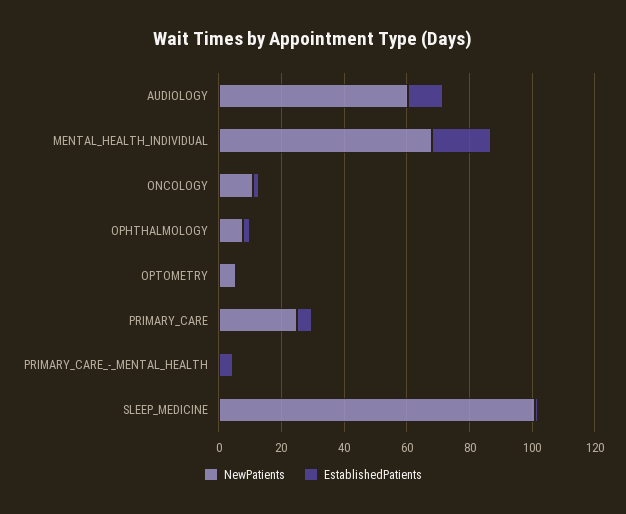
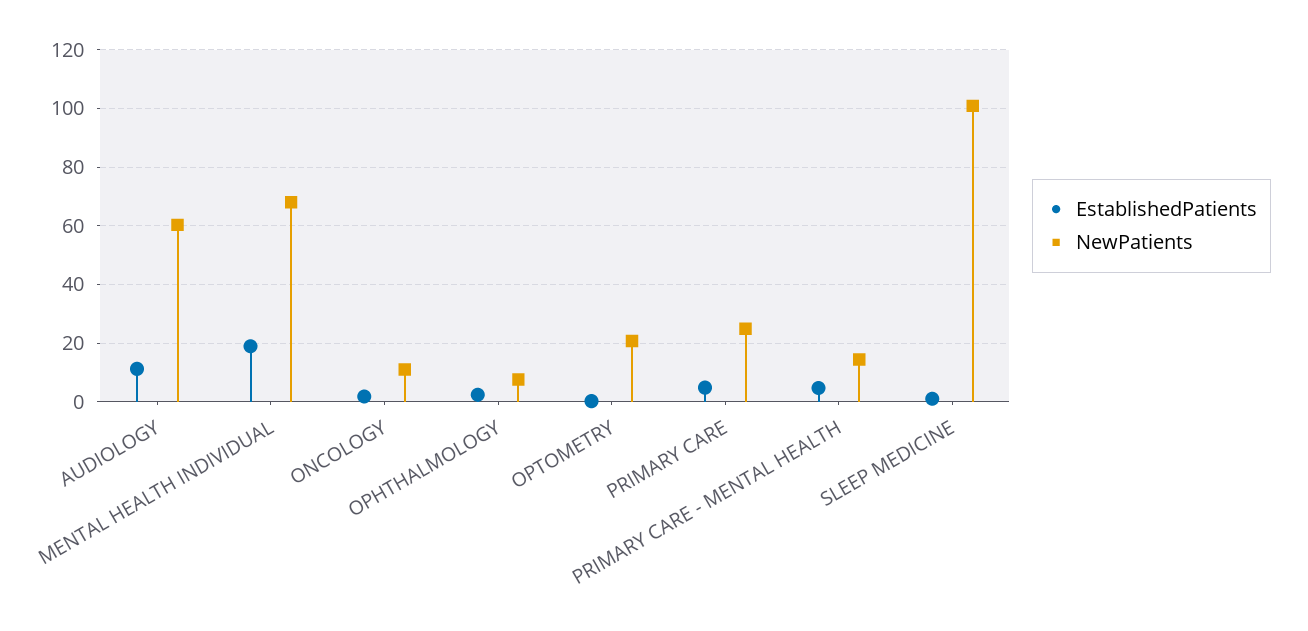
NewPatients, OPTOMETRY: 5 -> 20
NewPatients, PRIMARY_CARE_-_MENTAL_HEALTH: 0 -> 15

